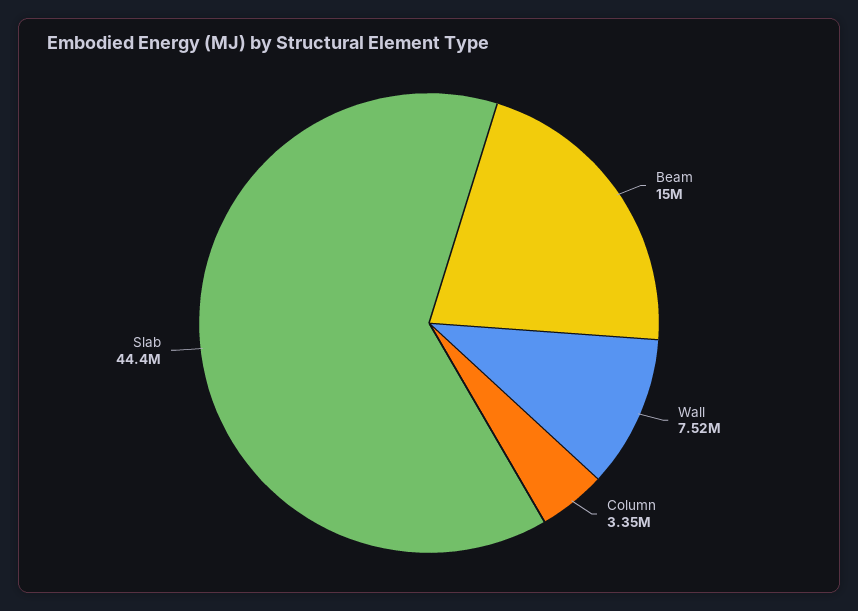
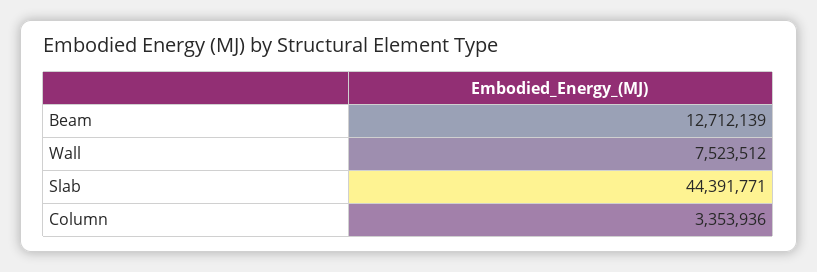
Beam: 15000000 -> 12712139

